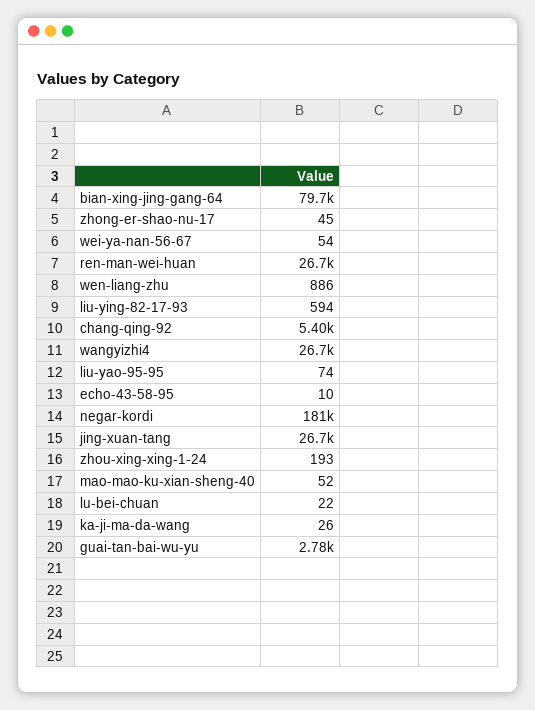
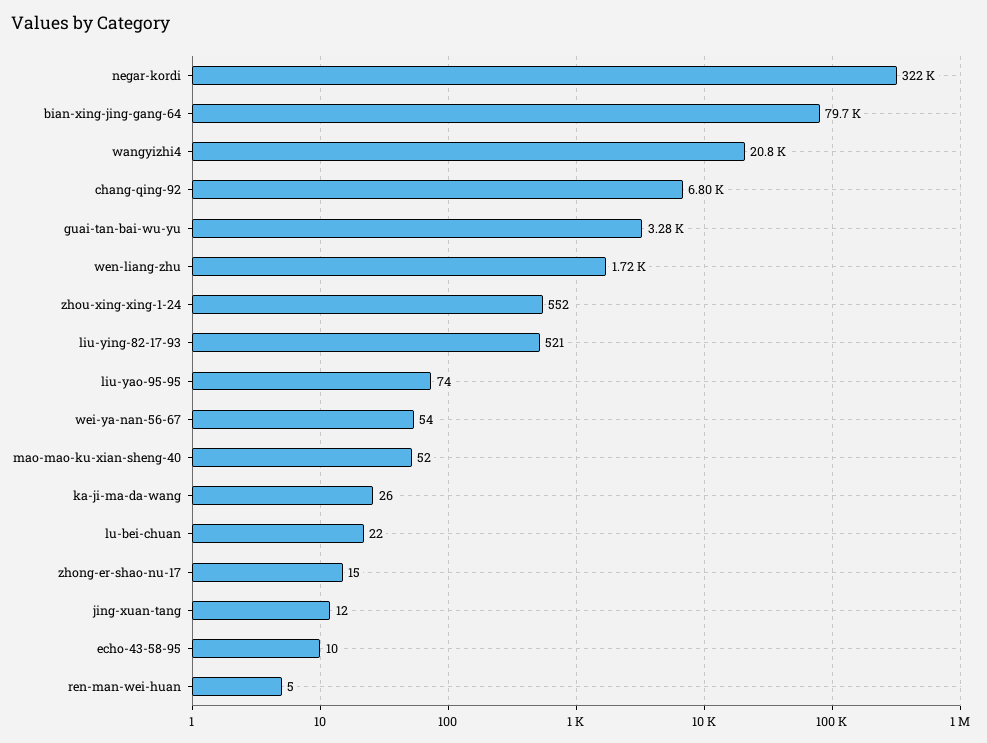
zhong-er-shao-nu-17: 45 -> 15
ren-man-wei-huan: 26700 -> 5
wen-liang-zhu: 886 -> 1720
liu-ying-82-17-93: 594 -> 521
chang-qing-92: 5400 -> 6800
wangyizhi4: 26700 -> 20800
negar-kordi: 181000 -> 322000
jing-xuan-tang: 26700 -> 12
zhou-xing-xing-1-24: 193 -> 552
guai-tan-bai-wu-yu: 2780 -> 3280

